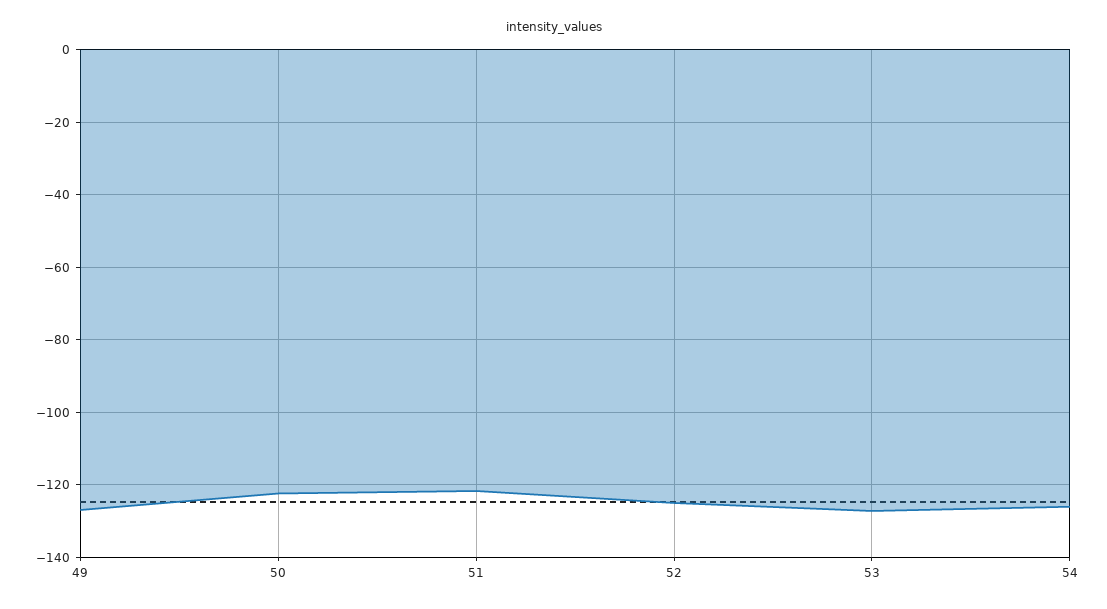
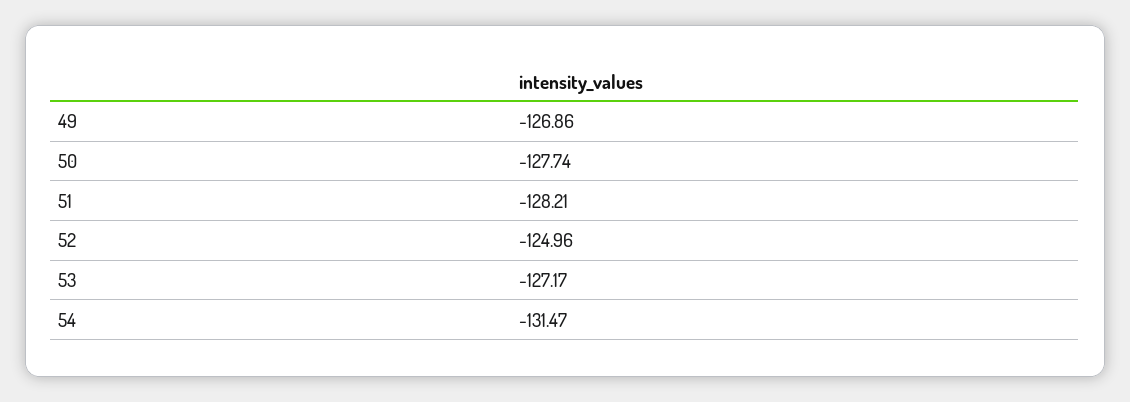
50: -122 -> -127.74
51: -122 -> -128.21
54: -126 -> -131.47

